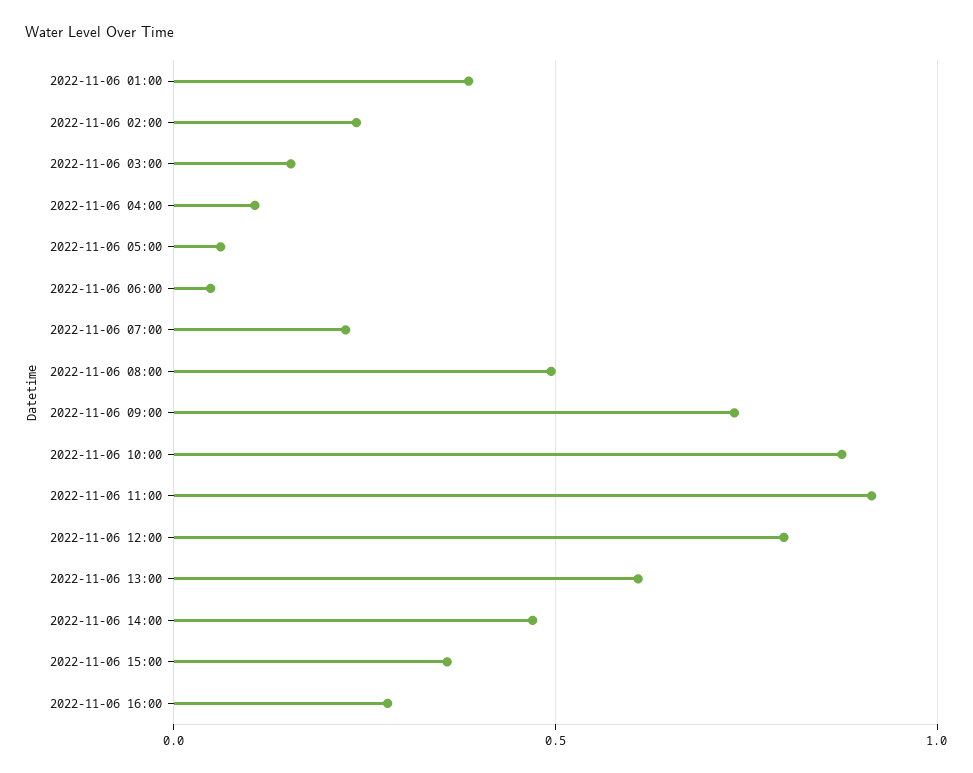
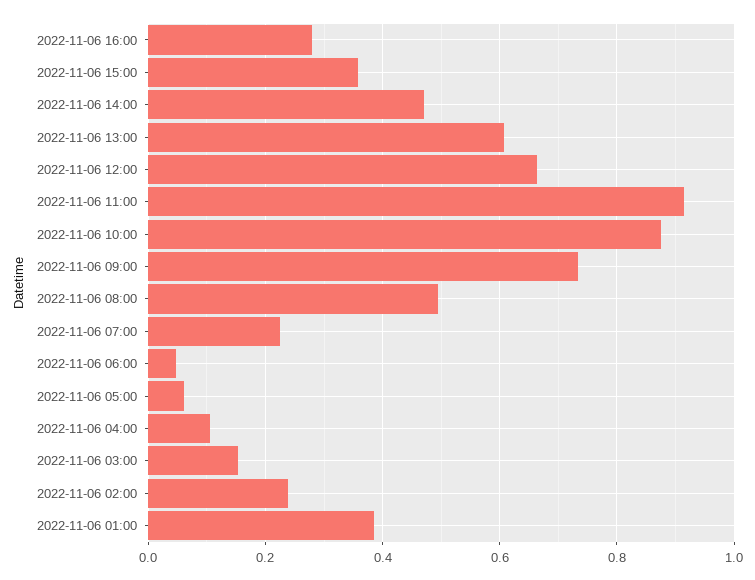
2022-11-06 12:00: 0.8 -> 0.66

